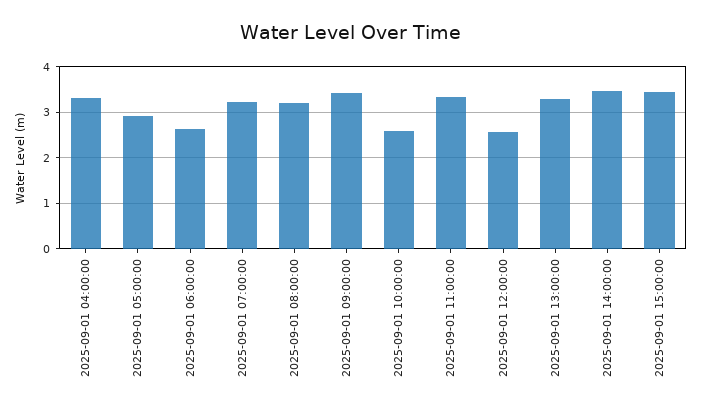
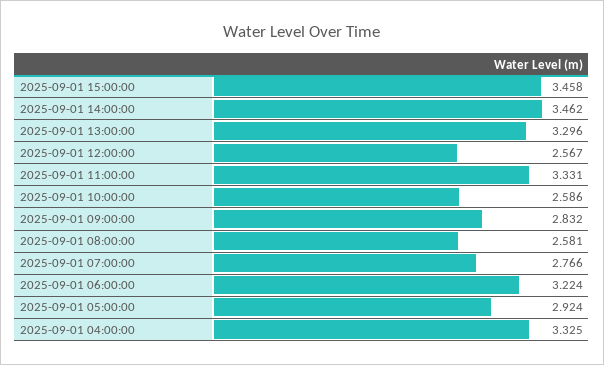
2025-09-01 06:00:00: 2.6 -> 3.224
2025-09-01 07:00:00: 3.2 -> 2.766
2025-09-01 08:00:00: 3.2 -> 2.581
2025-09-01 09:00:00: 3.4 -> 2.832

